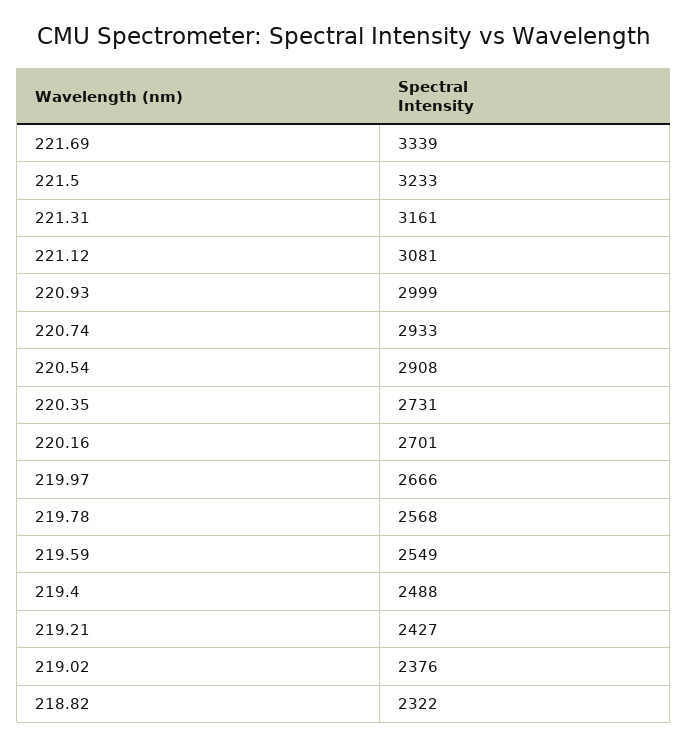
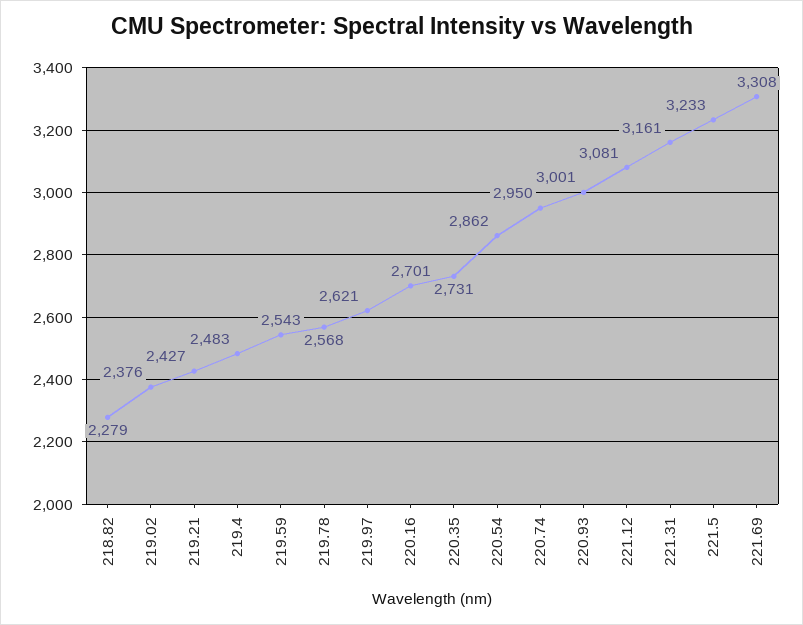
221.69: 3339 -> 3308
220.93: 2999 -> 3001
220.74: 2933 -> 2950
220.54: 2908 -> 2862
219.97: 2666 -> 2621
219.59: 2549 -> 2543
219.4: 2488 -> 2483
218.82: 2322 -> 2279

